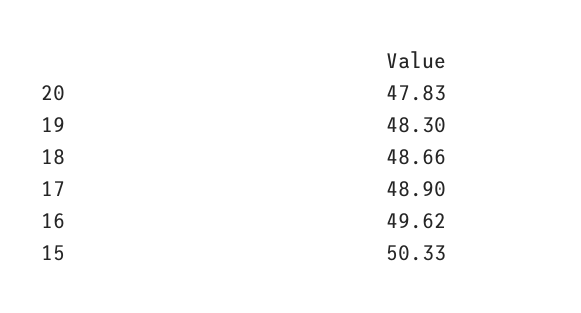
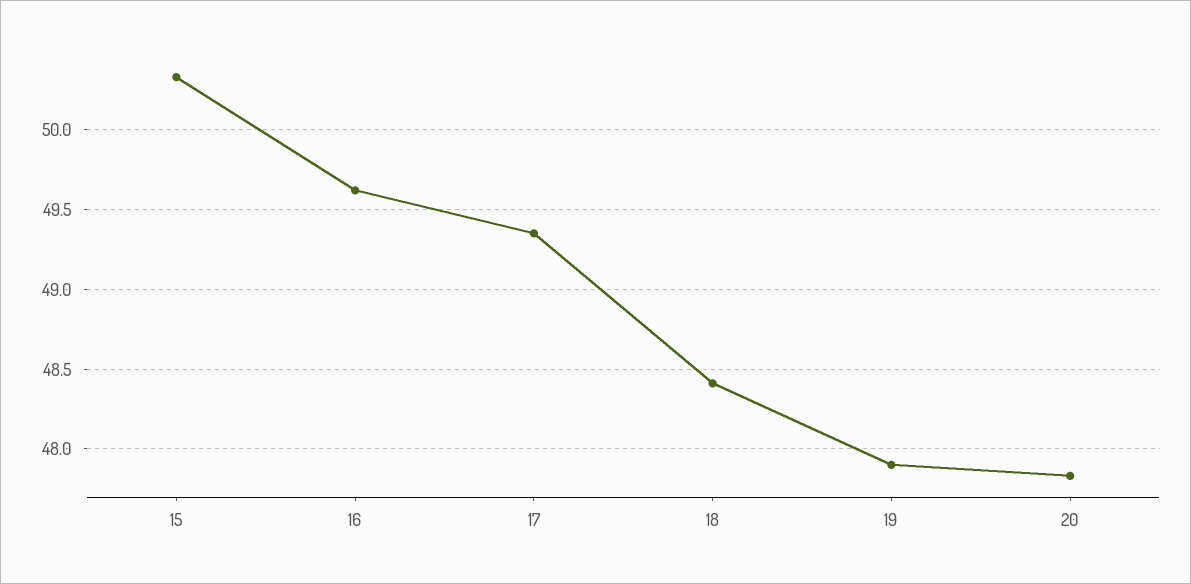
19: 48.3 -> 47.9
18: 48.66 -> 48.4
17: 48.9 -> 49.35

